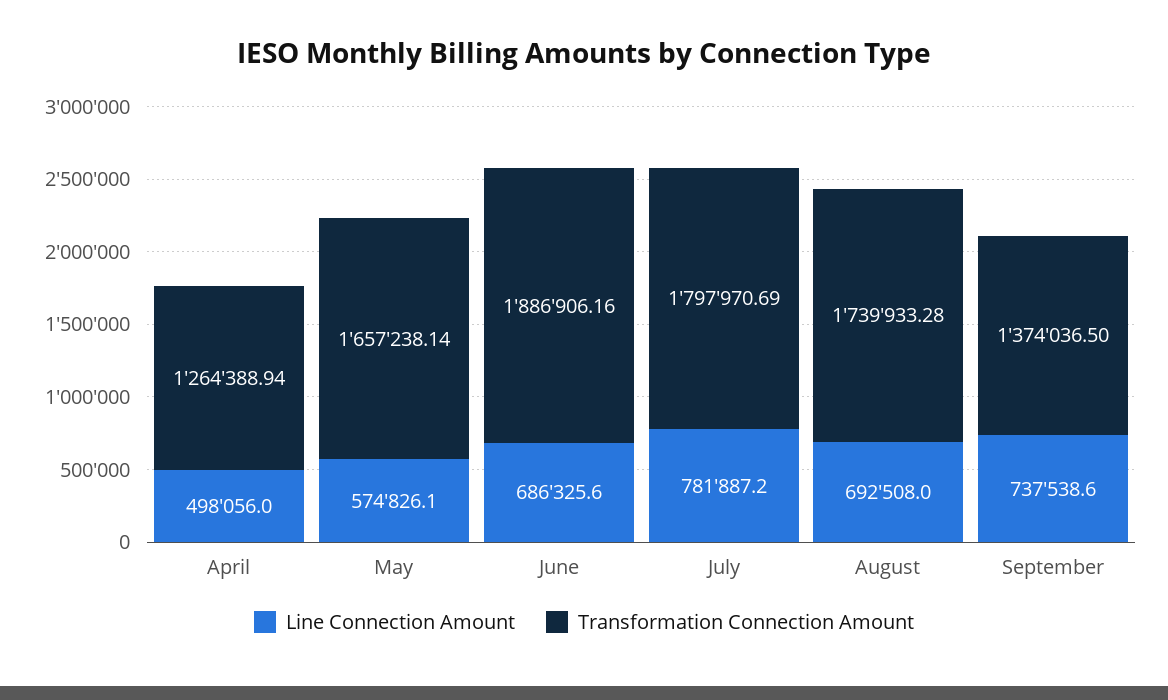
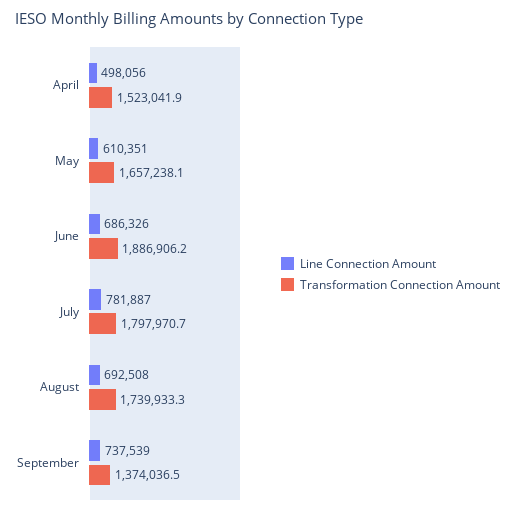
Transformation Connection Amount, April: 1264388.94 -> 1523041.9
Line Connection Amount, May: 574826.1 -> 610351

